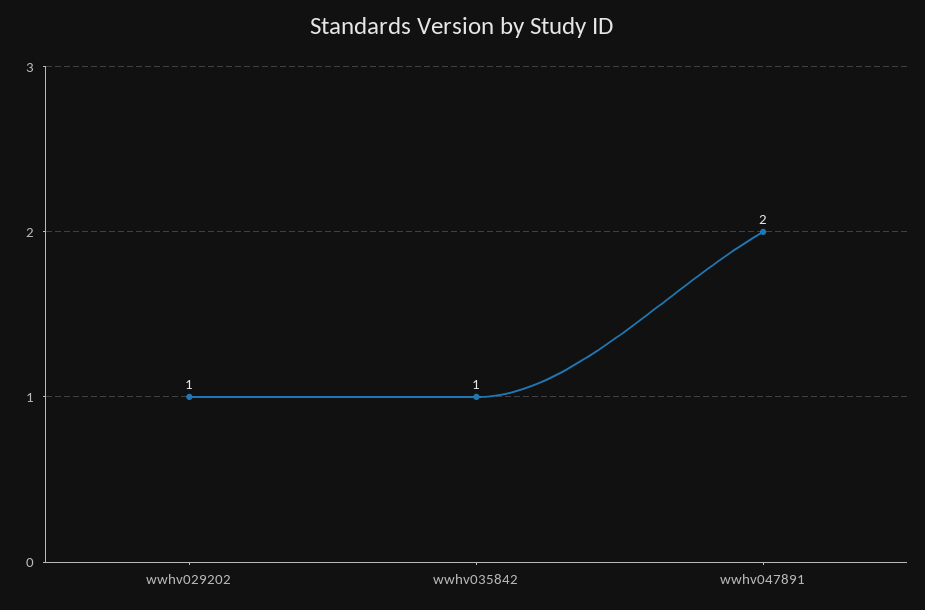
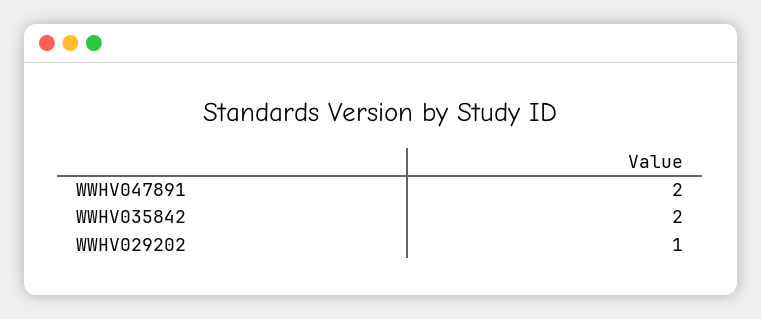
wwhv035842: 1 -> 2

